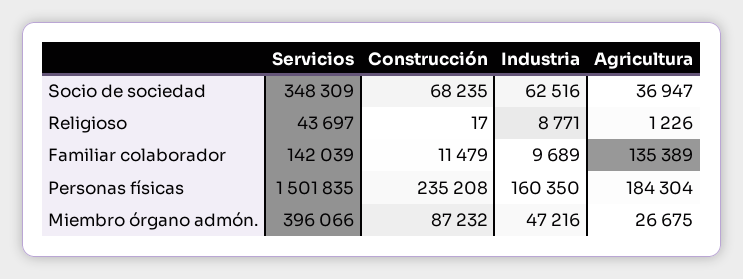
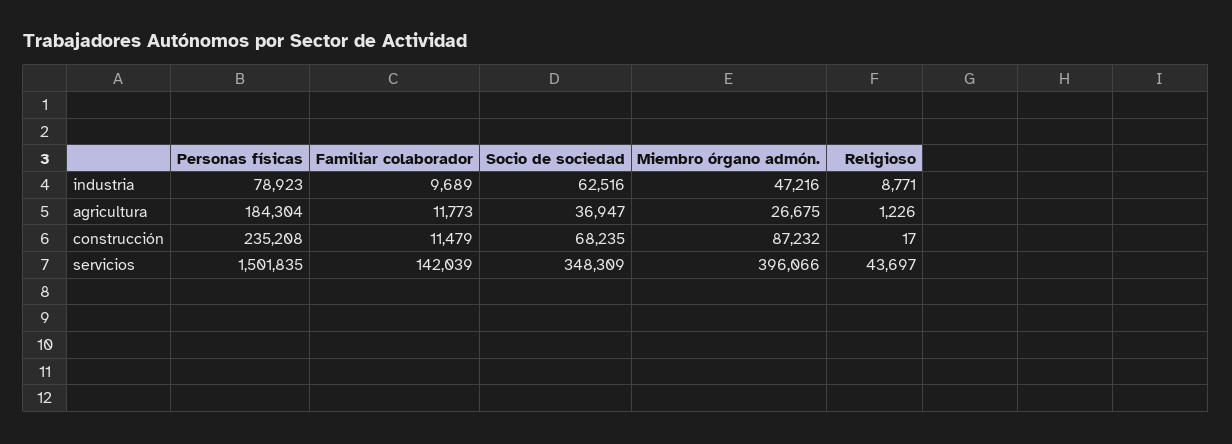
Agricultura, Familiar colaborador: 135389 -> 11773
Industria, Personas físicas: 160350 -> 78923

